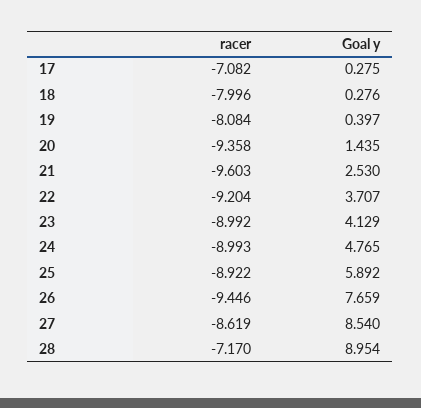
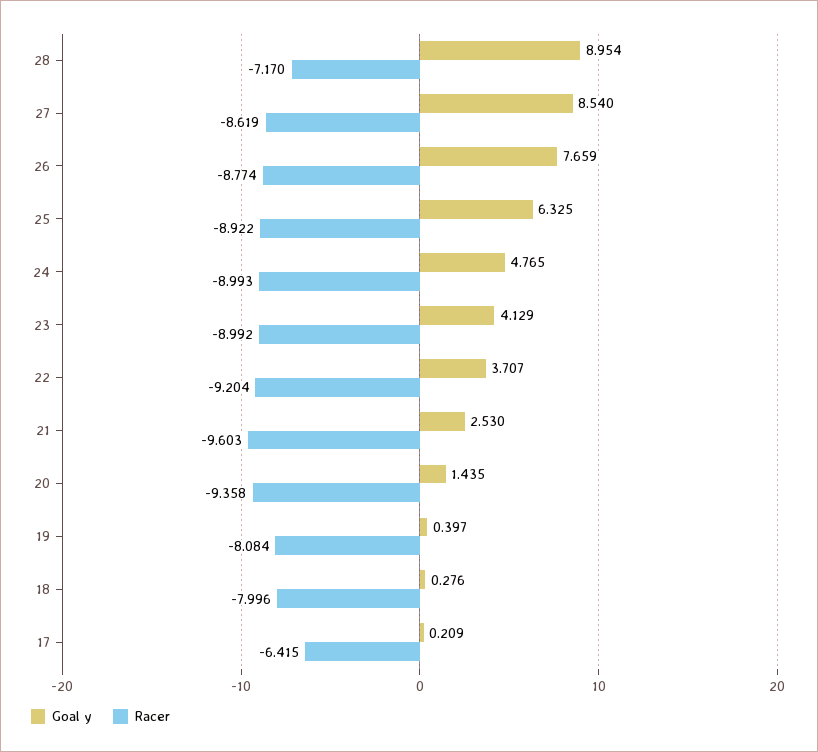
racer, 17: -7.082 -> -6.415
Goal y, 17: 0.275 -> 0.209
Goal y, 25: 5.892 -> 6.325
racer, 26: -9.446 -> -8.774

